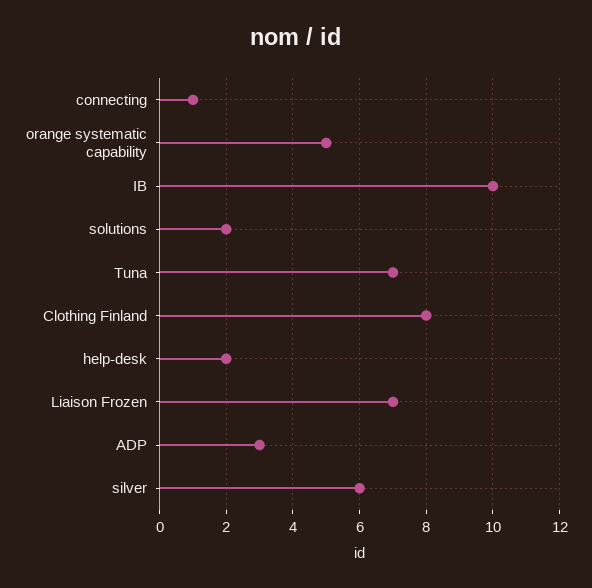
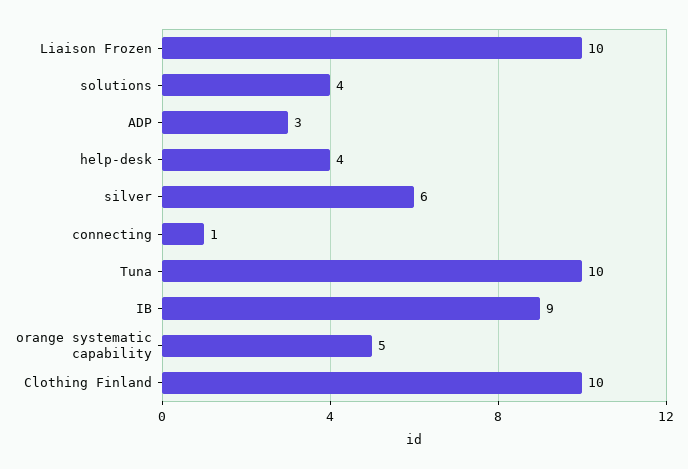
IB: 10 -> 9
solutions: 2 -> 4
Tuna: 7 -> 10
Clothing Finland: 8 -> 10
help-desk: 2 -> 4
Liaison Frozen: 7 -> 10

